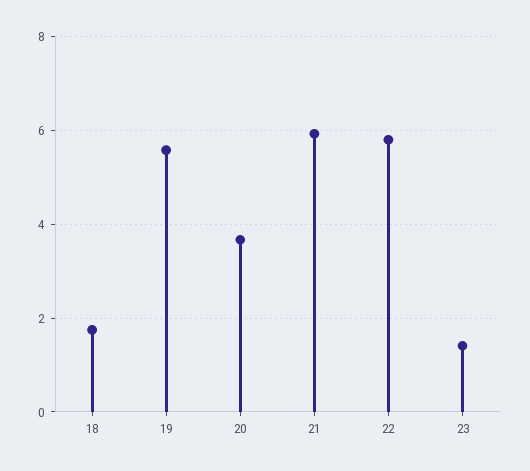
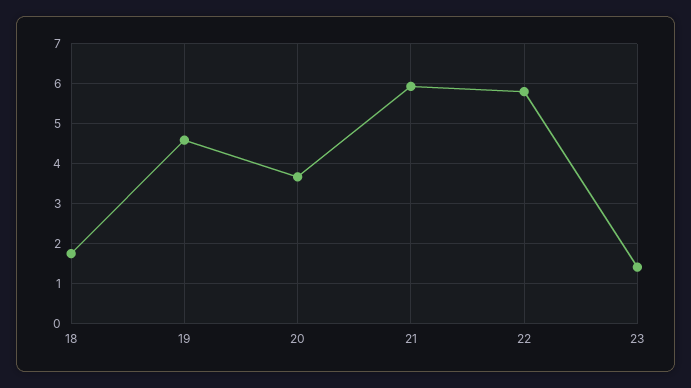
19: 5.6 -> 4.6

